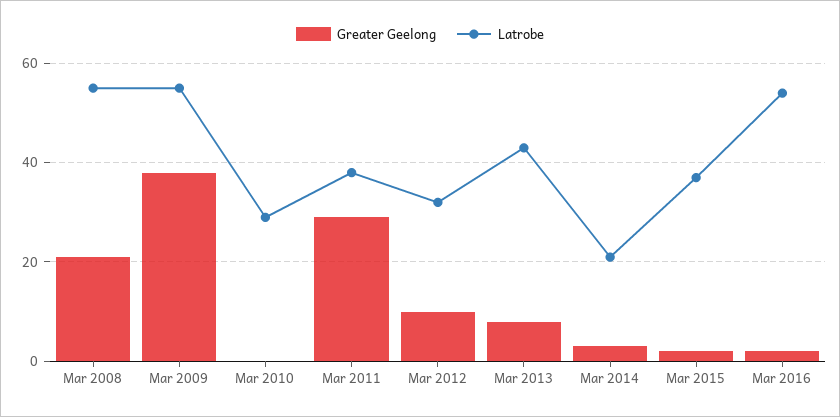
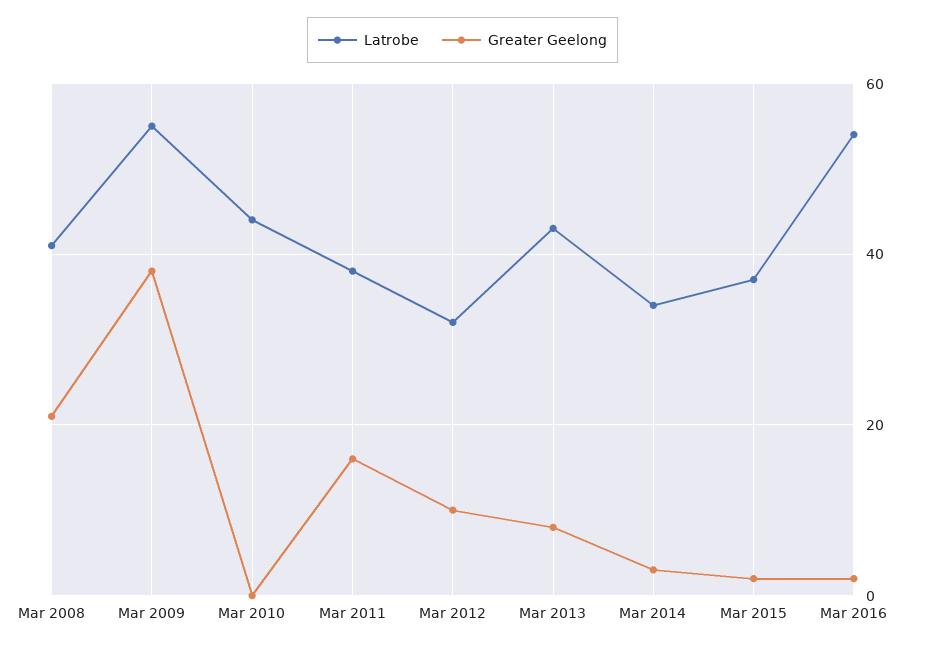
Latrobe, Mar 2008: 55 -> 40
Latrobe, Mar 2010: 30 -> 45
Greater Geelong, Mar 2011: 30 -> 15
Latrobe, Mar 2014: 20 -> 35

